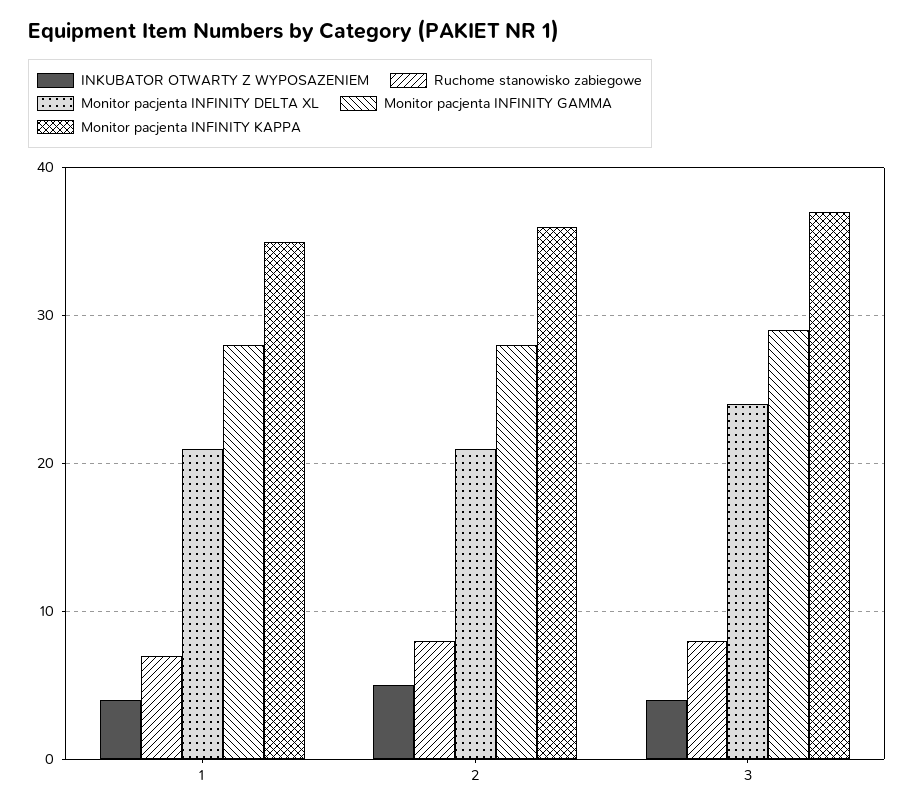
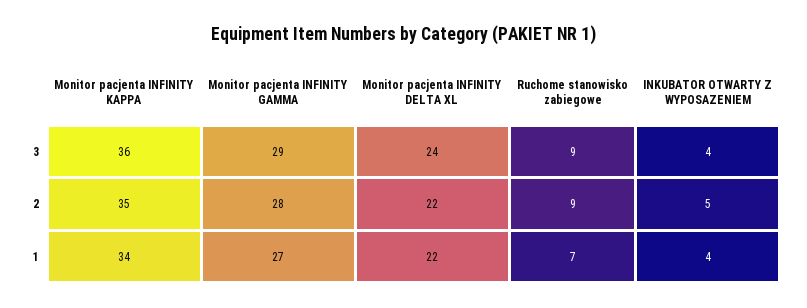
Monitor pacjenta INFINITY DELTA XL, 1: 21 -> 22
Monitor pacjenta INFINITY GAMMA, 1: 28 -> 27
Monitor pacjenta INFINITY KAPPA, 1: 35 -> 34
Ruchome stanowisko zabiegowe, 2: 8 -> 9
Monitor pacjenta INFINITY DELTA XL, 2: 21 -> 22
Monitor pacjenta INFINITY KAPPA, 2: 36 -> 35
Ruchome stanowisko zabiegowe, 3: 8 -> 9
Monitor pacjenta INFINITY KAPPA, 3: 37 -> 36

